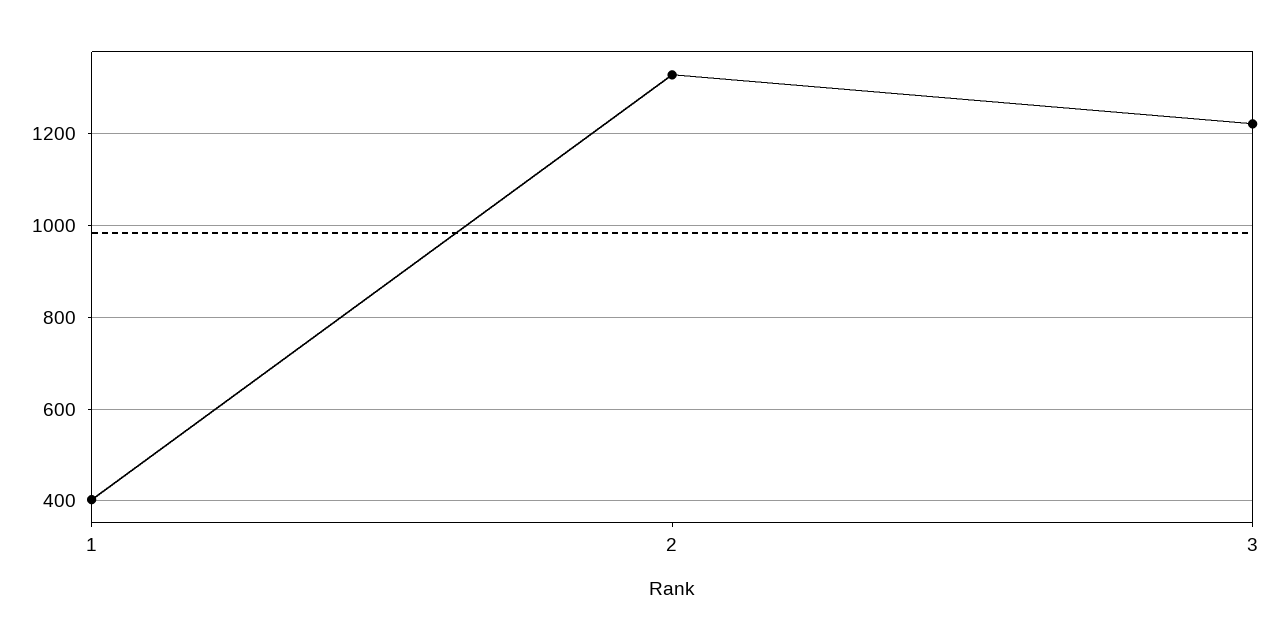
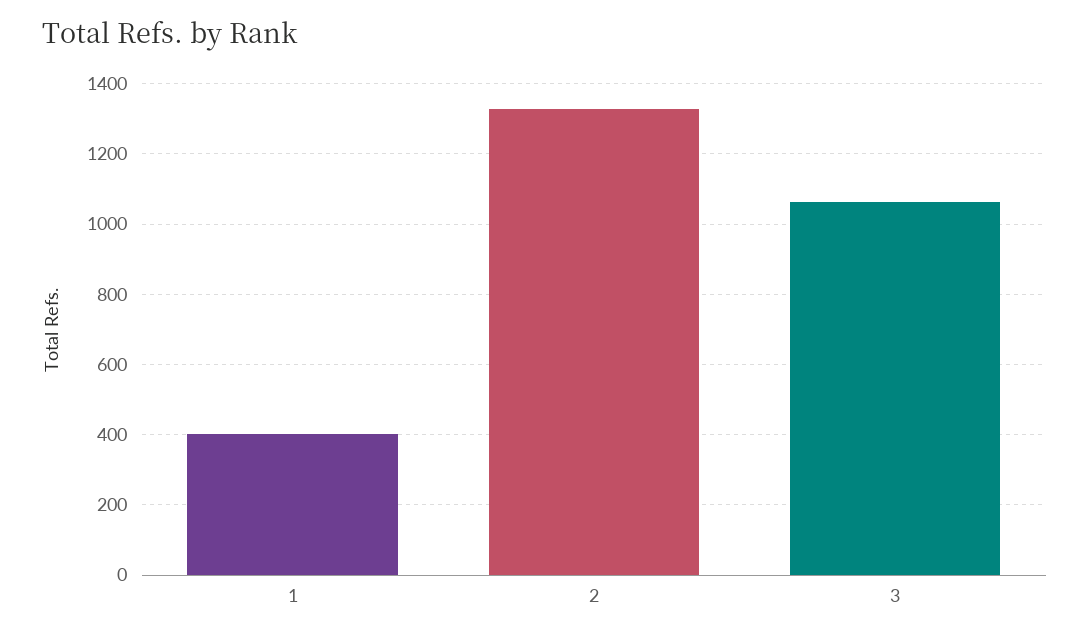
3: 1220 -> 1060

